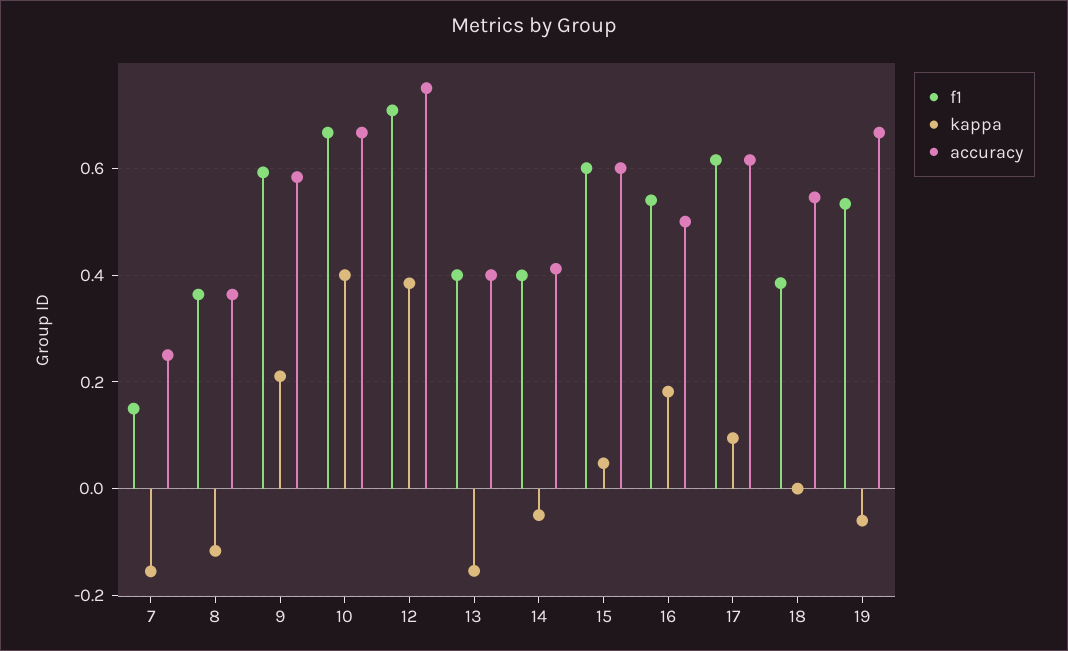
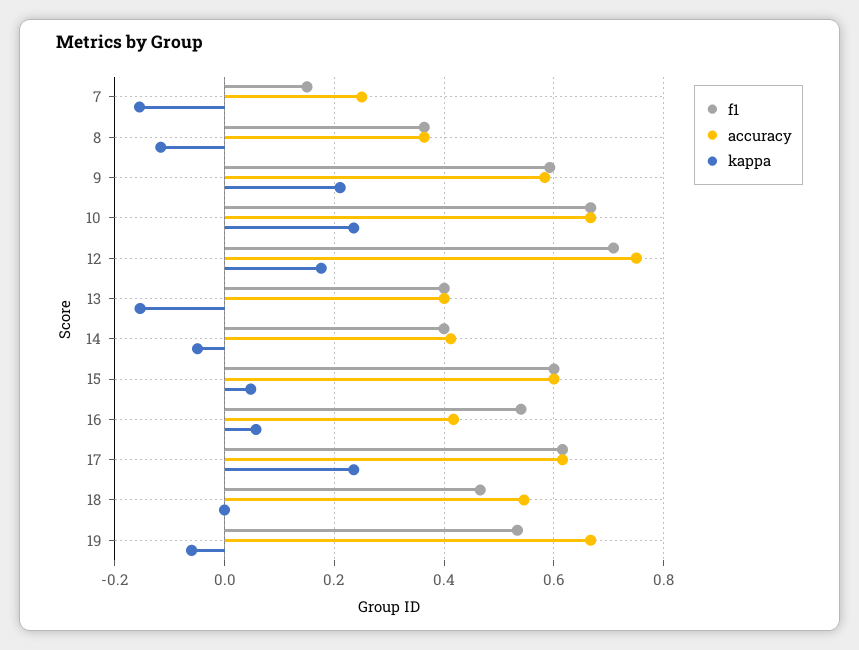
kappa, 10: 0.4 -> 0.24
kappa, 12: 0.38 -> 0.18
kappa, 16: 0.18 -> 0.06
accuracy, 16: 0.5 -> 0.42
kappa, 17: 0.1 -> 0.24
f1, 18: 0.38 -> 0.46

